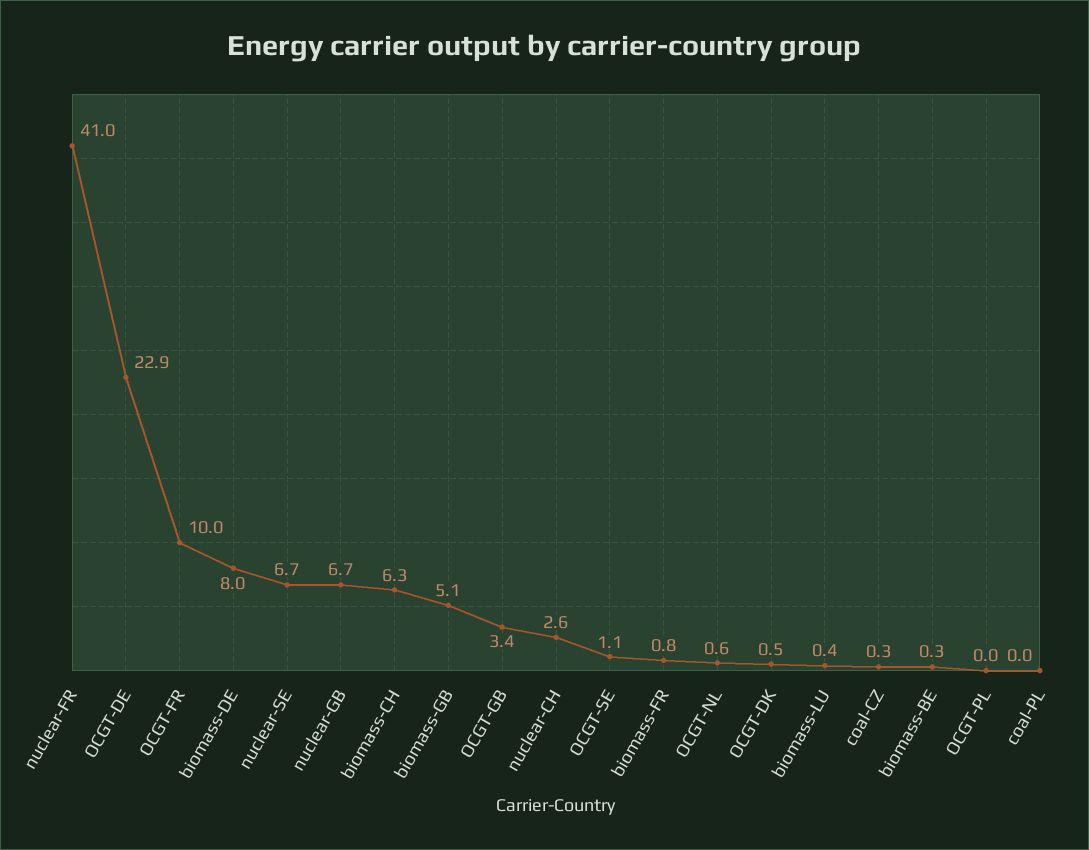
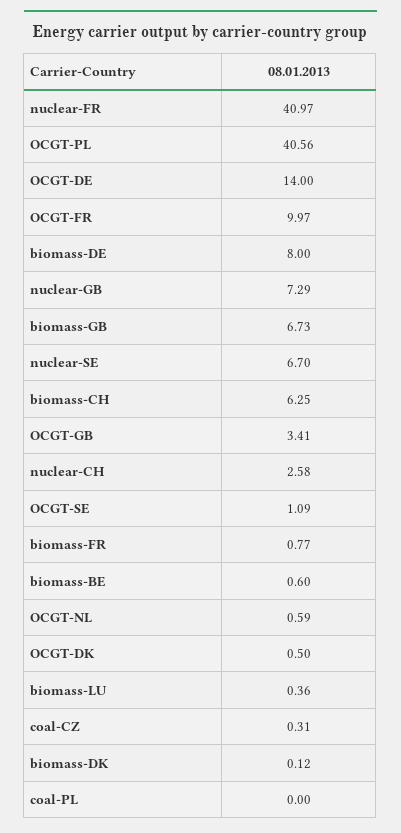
OCGT-DE: 22.9 -> 14
nuclear-GB: 6.7 -> 7.29
biomass-GB: 5.1 -> 6.73
biomass-BE: 0.3 -> 0.6
OCGT-PL: 0 -> 40.56
biomass-DK: none -> 0.12

